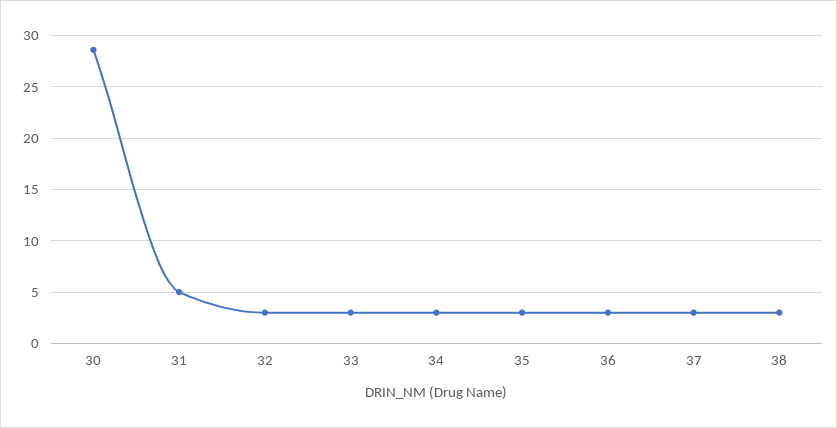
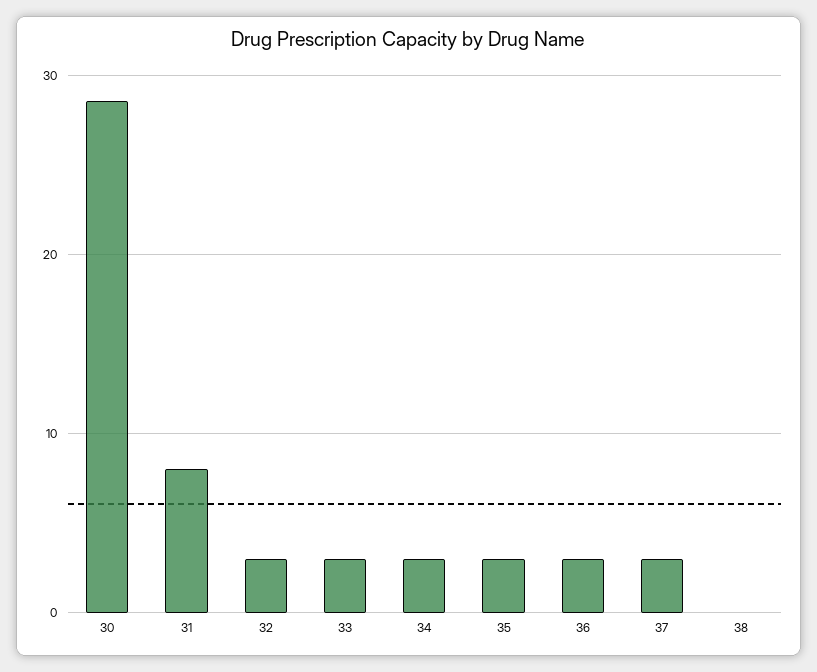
31: 5 -> 8
38: 3 -> 0

